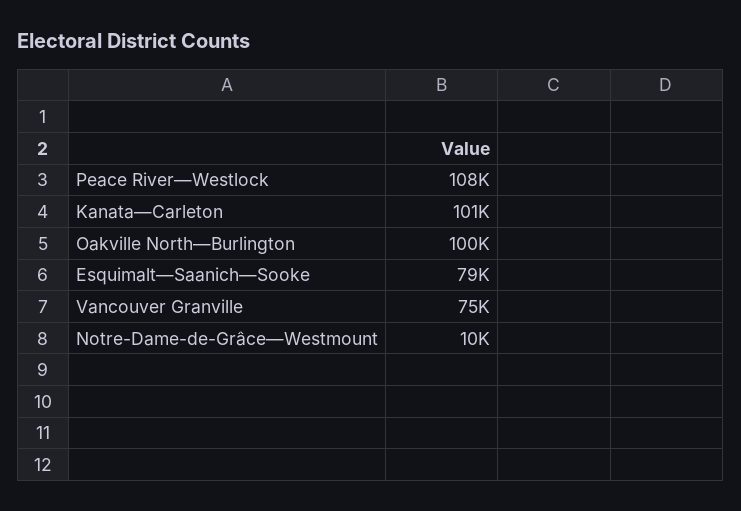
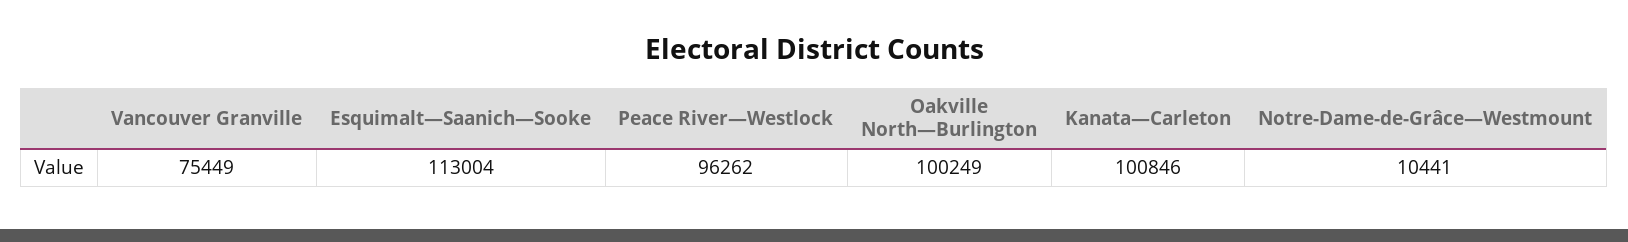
Peace River—Westlock: 108000 -> 96262
Esquimalt—Saanich—Sooke: 79000 -> 113004

